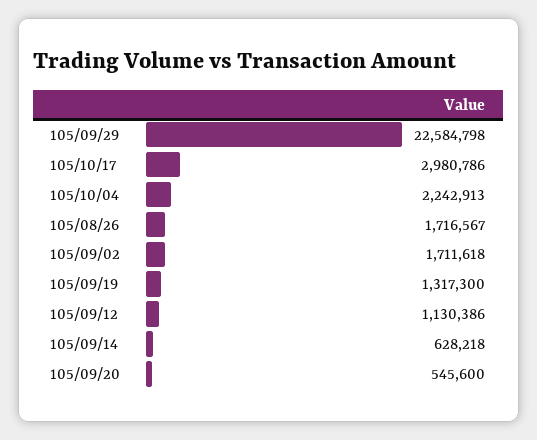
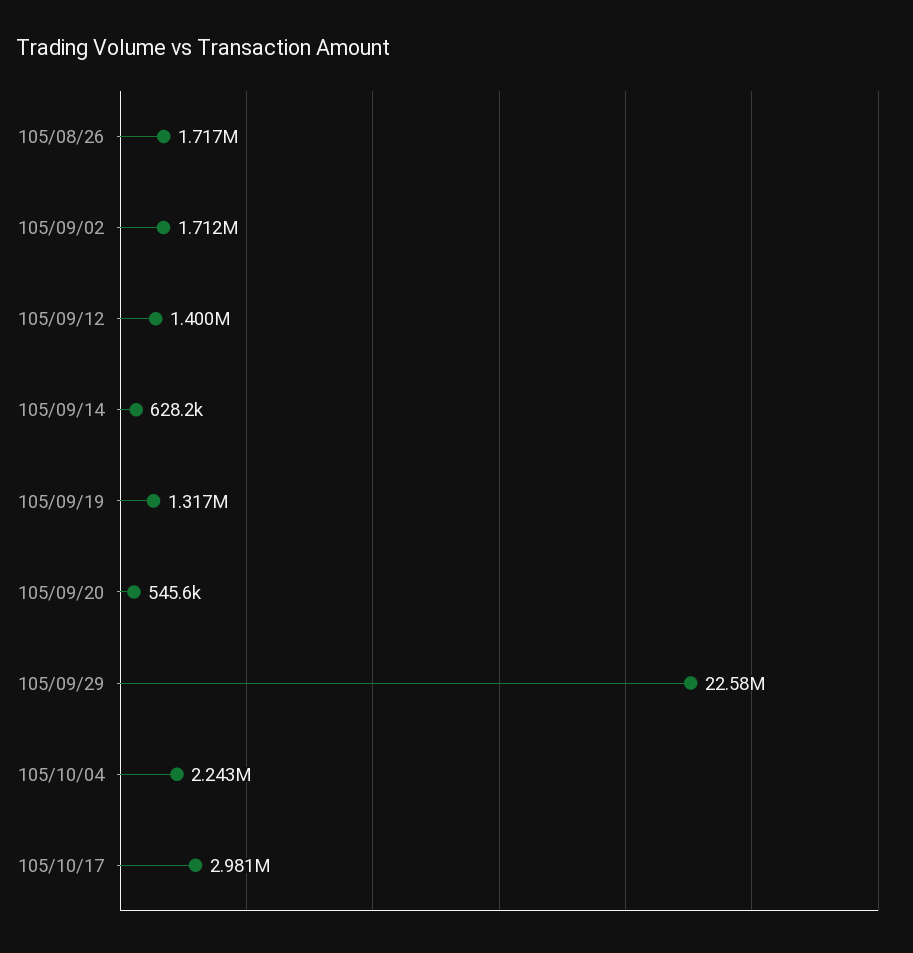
105/09/12: 1130386 -> 1400000

